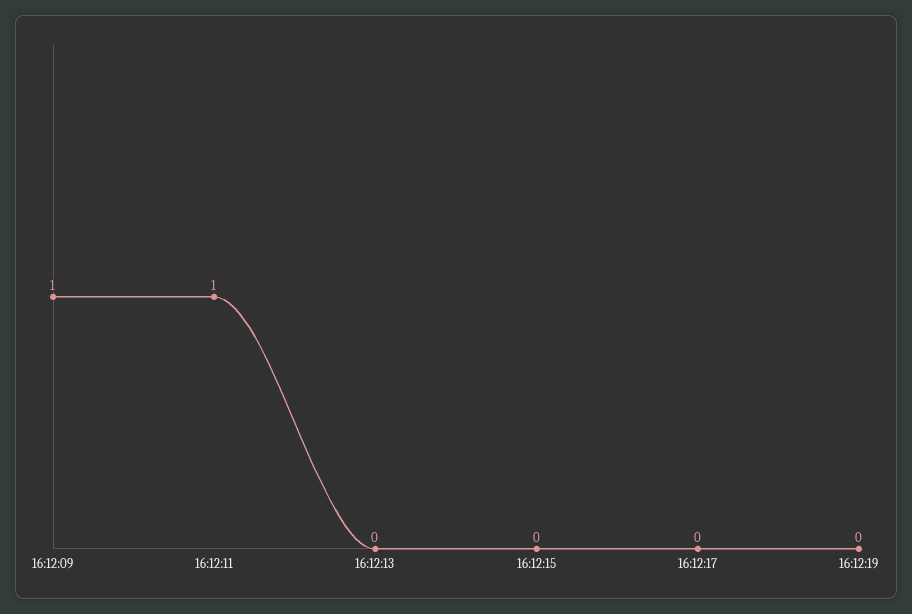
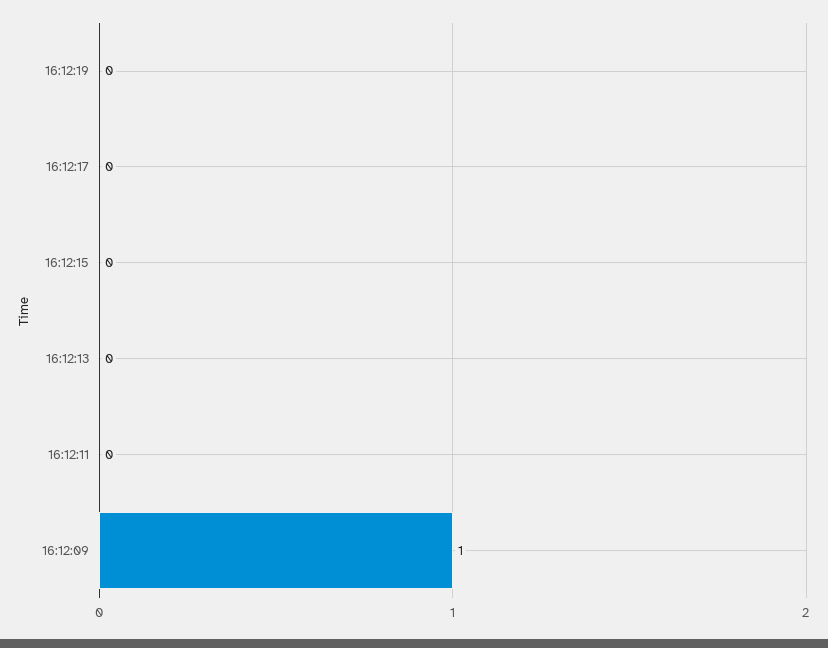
16:12:11: 1 -> 0

